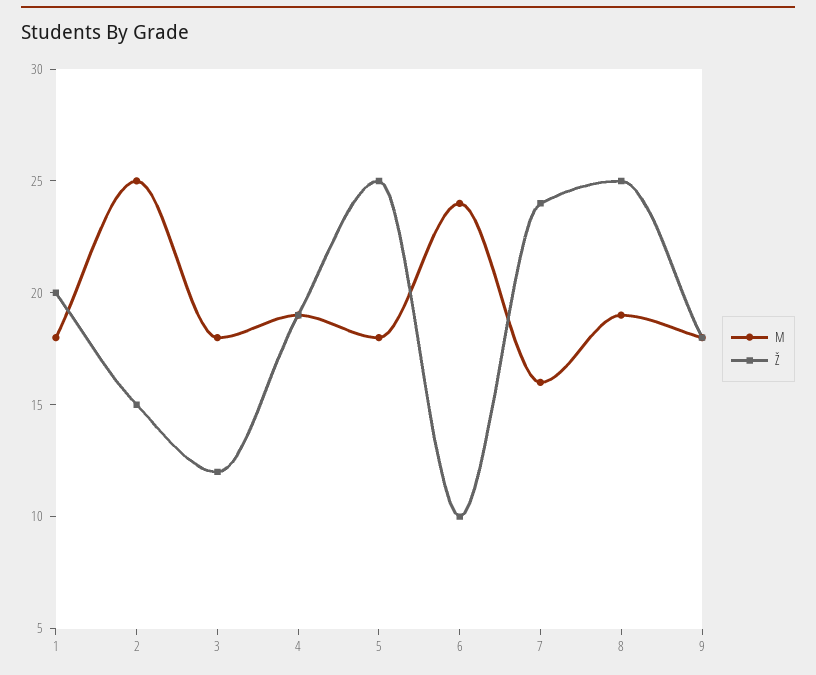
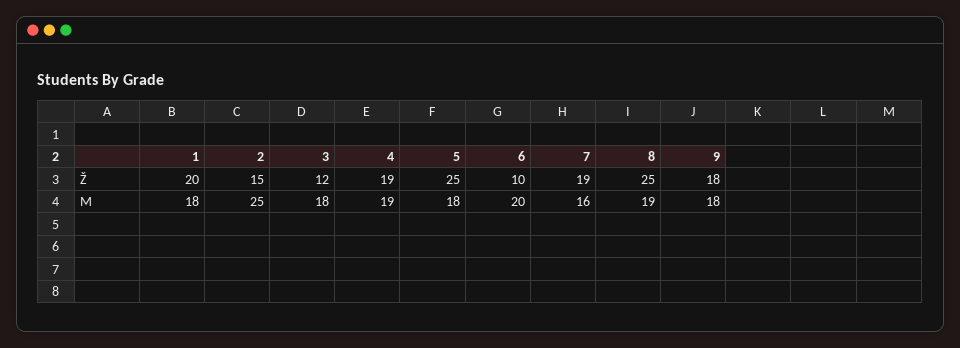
M, 6: 24 -> 20
Ž, 7: 24 -> 19

